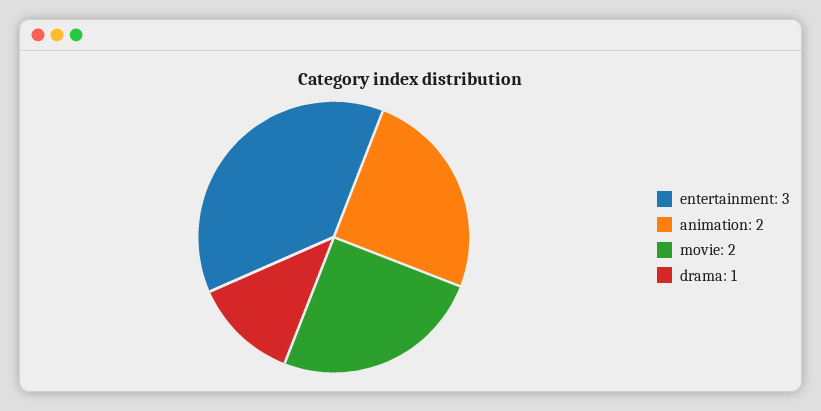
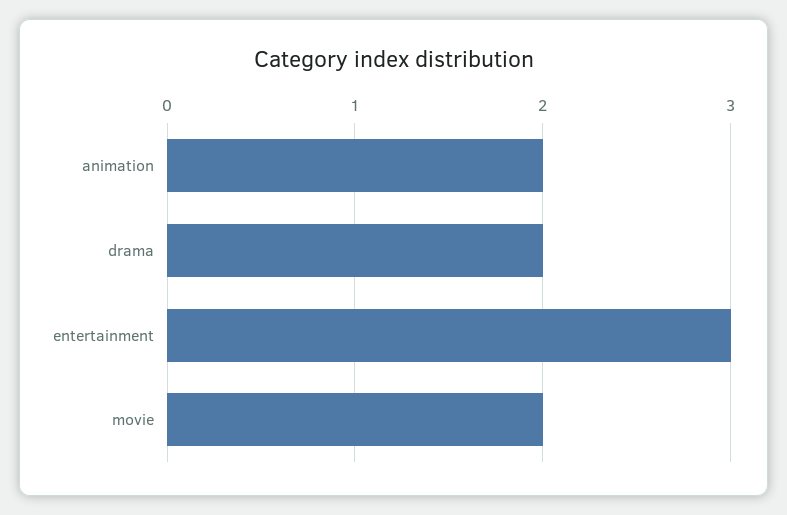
drama: 1 -> 2

